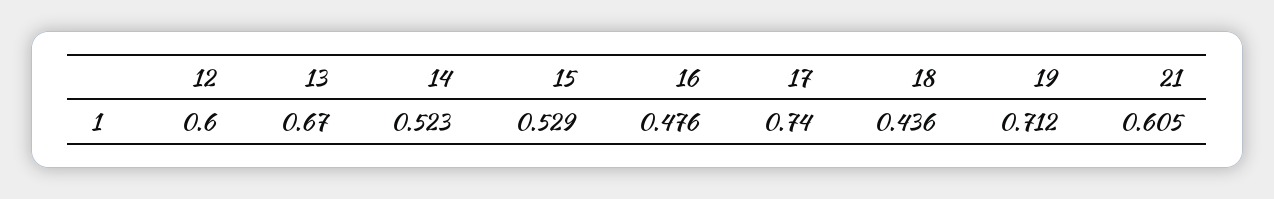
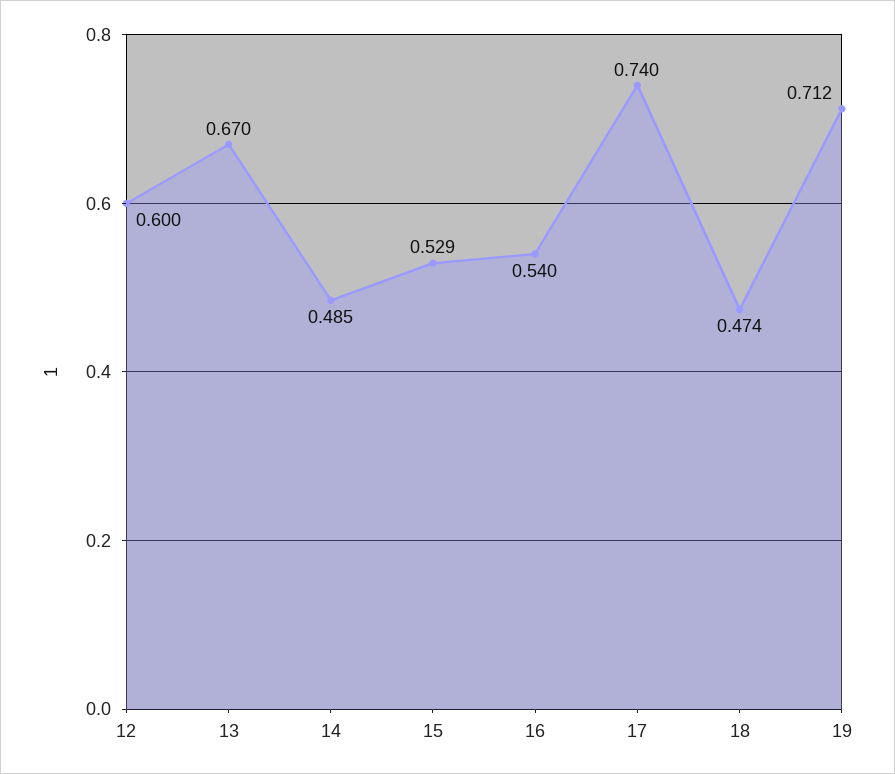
14: 0.523 -> 0.485
16: 0.476 -> 0.54
18: 0.436 -> 0.474
21: 0.605 -> none

